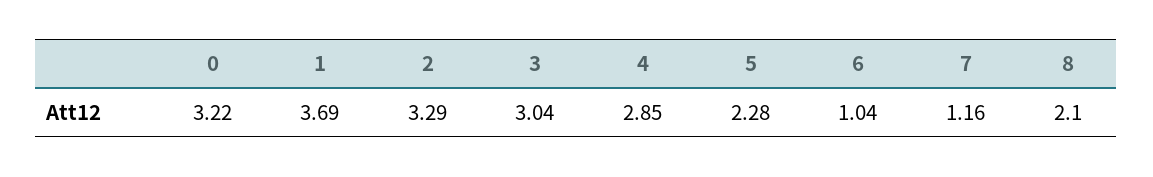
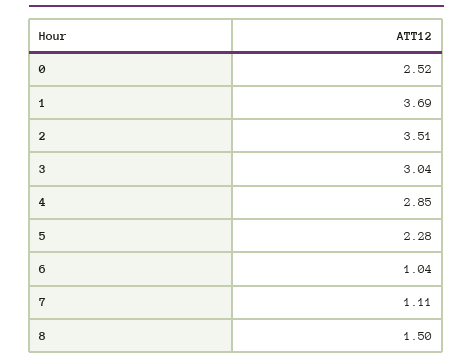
0: 3.22 -> 2.52
2: 3.29 -> 3.51
7: 1.16 -> 1.11
8: 2.1 -> 1.5

